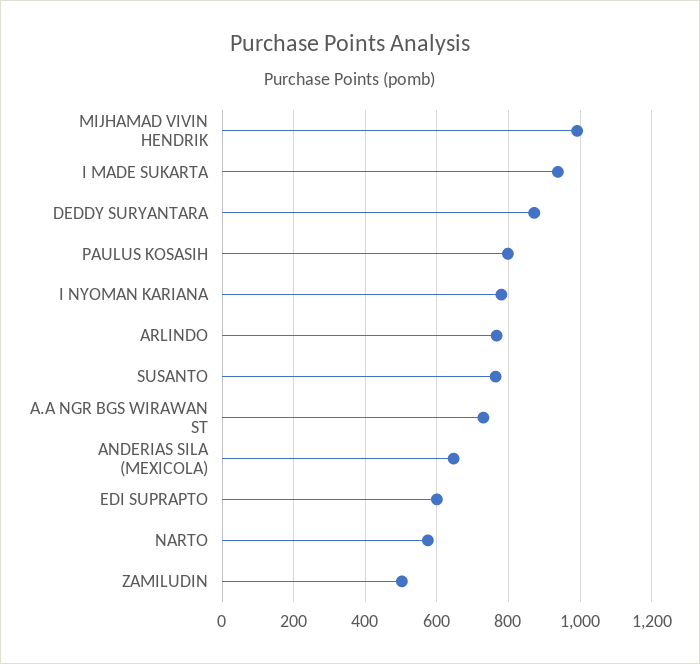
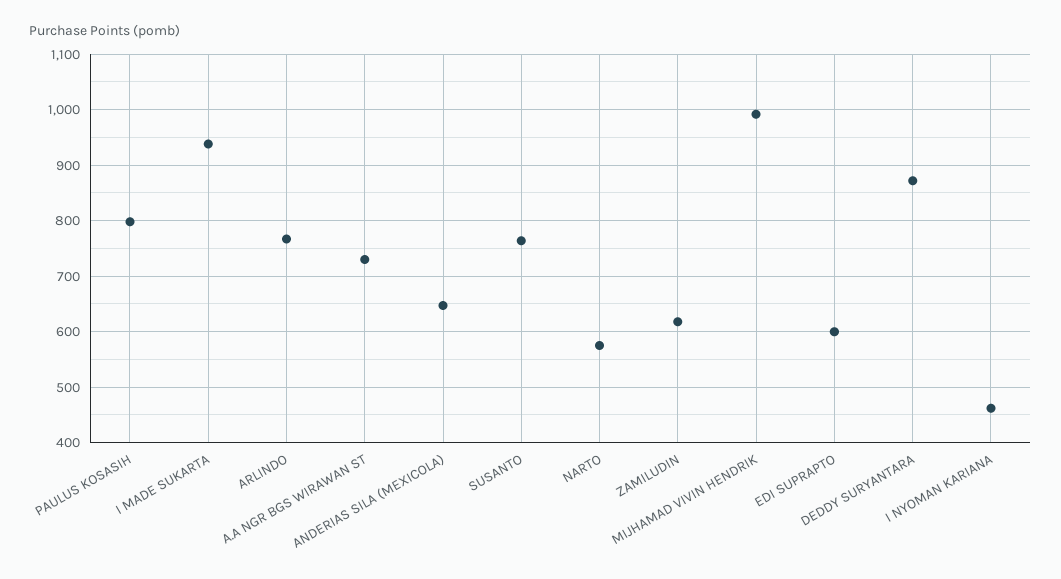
I NYOMAN KARIANA: 780 -> 460
ZAMILUDIN: 500 -> 620

